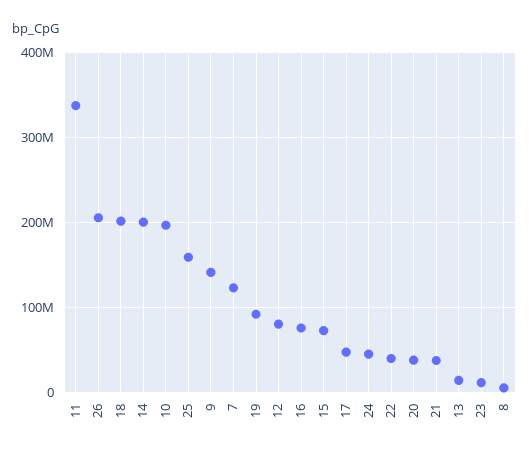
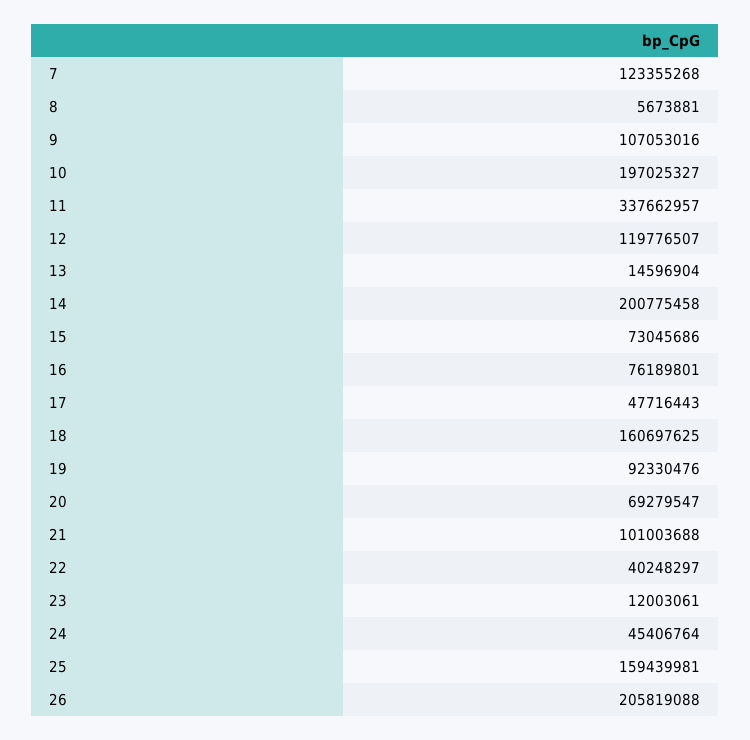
18: 200000000 -> 160697625
9: 140000000 -> 107053016
12: 80000000 -> 119776507
20: 40000000 -> 69279547
21: 40000000 -> 101003688

